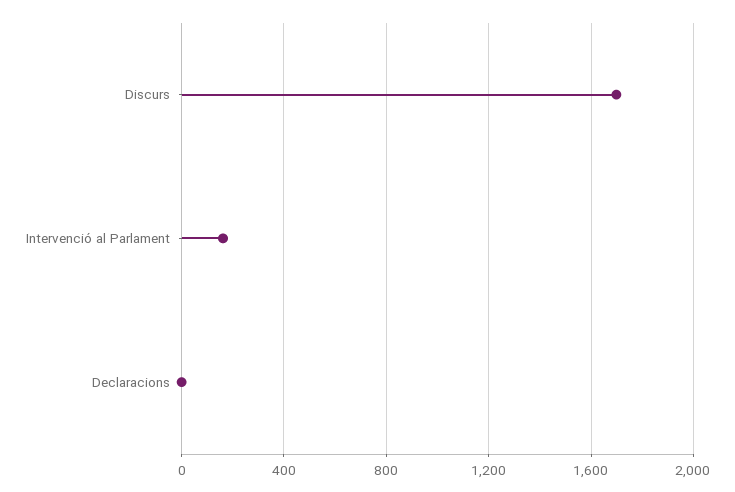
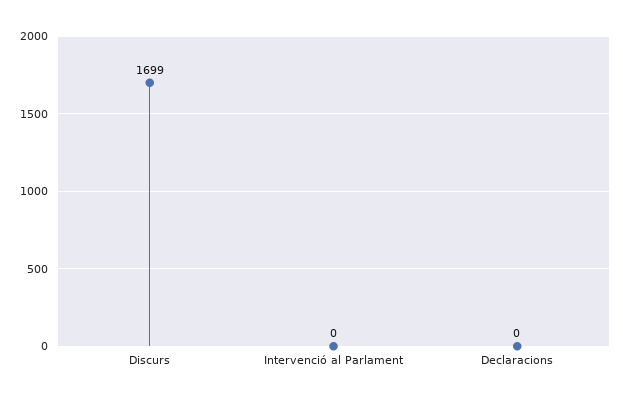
Intervenció al Parlament: 150 -> 0

